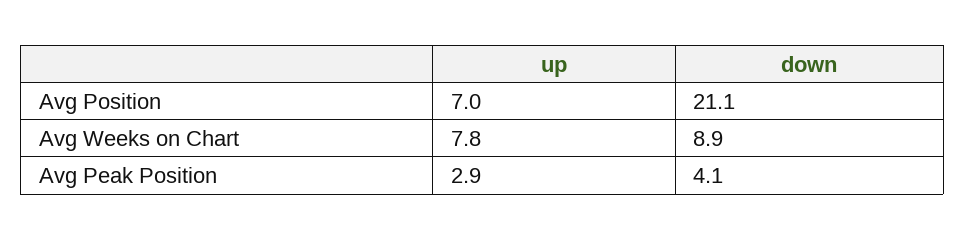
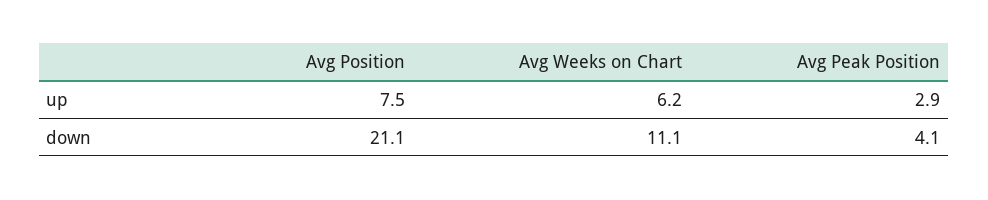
up, Avg Position: 7 -> 7.5
up, Avg Weeks on Chart: 7.8 -> 6.2
down, Avg Weeks on Chart: 8.9 -> 11.1

